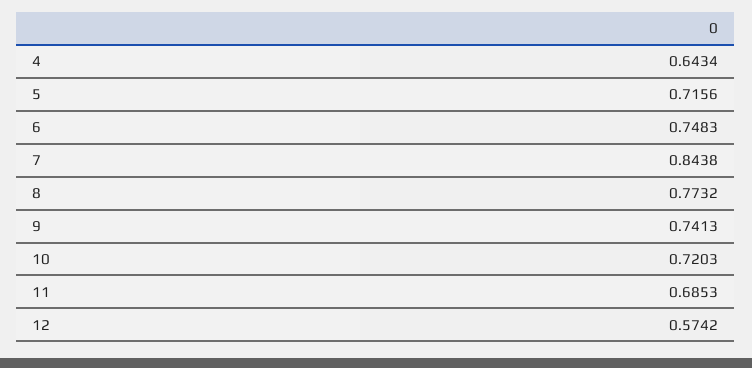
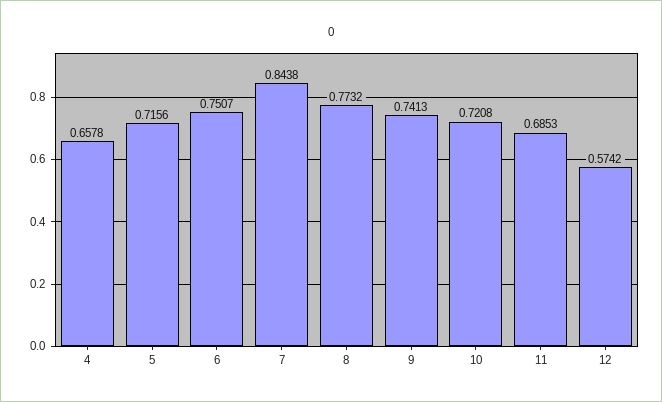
4: 0.6434 -> 0.6578
6: 0.7483 -> 0.7507
10: 0.7203 -> 0.7208

